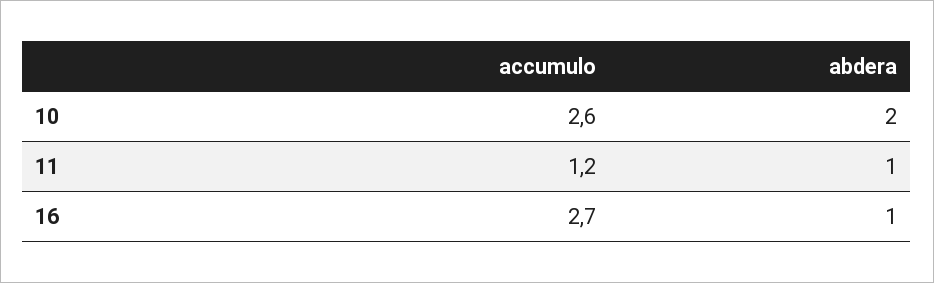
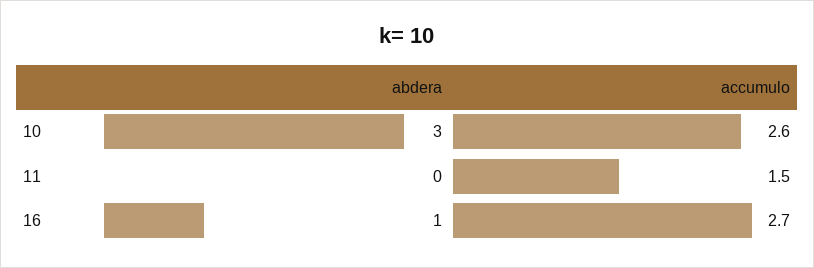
abdera, 10: 2 -> 3
accumulo, 11: 1.2 -> 1.5
abdera, 11: 1 -> 0

